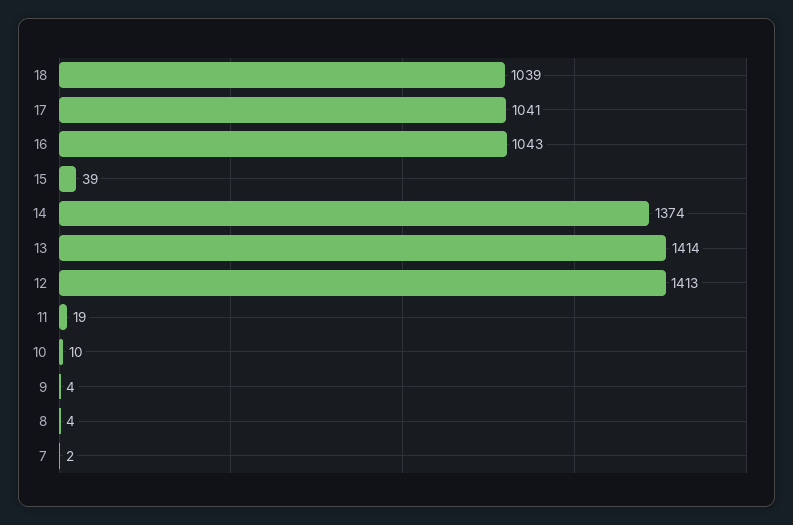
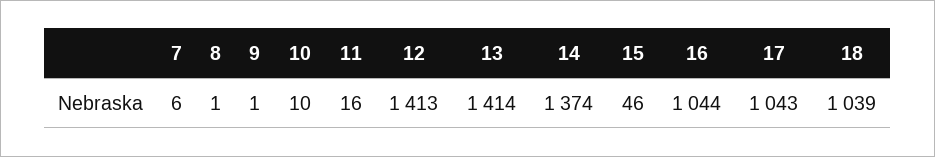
17: 1041 -> 1043
16: 1043 -> 1044
15: 39 -> 46
11: 19 -> 16
9: 4 -> 1
8: 4 -> 1
7: 2 -> 6

